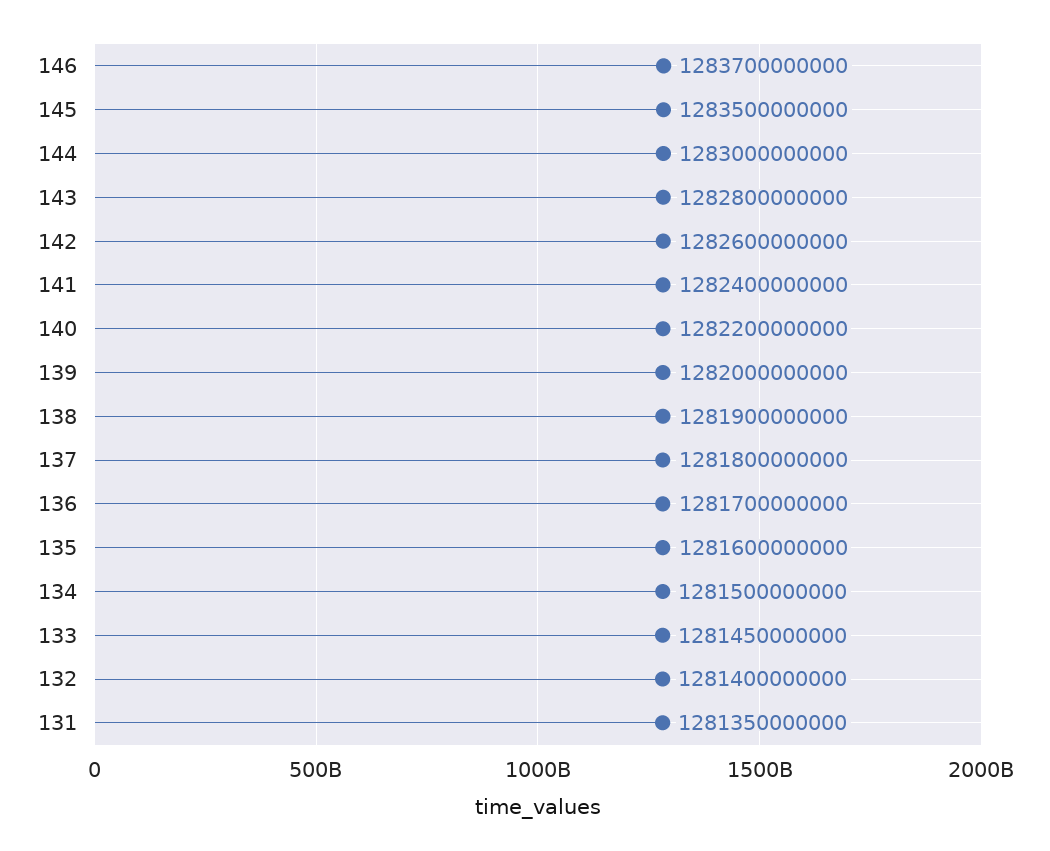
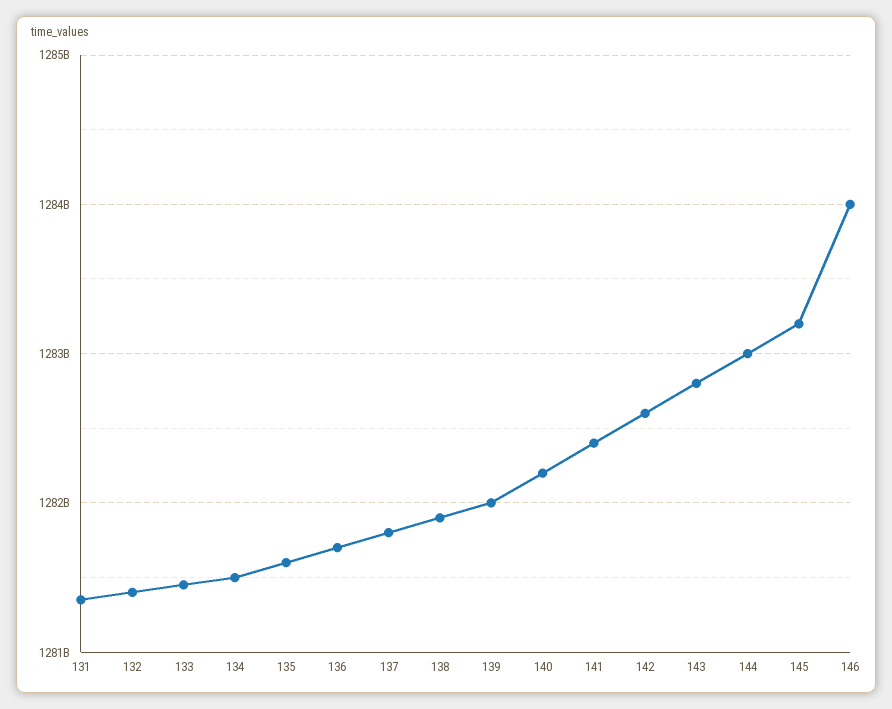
146: 1283700000000 -> 1284000000000
145: 1283500000000 -> 1283200000000

